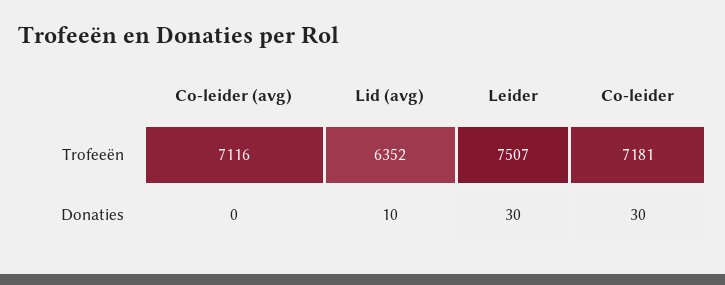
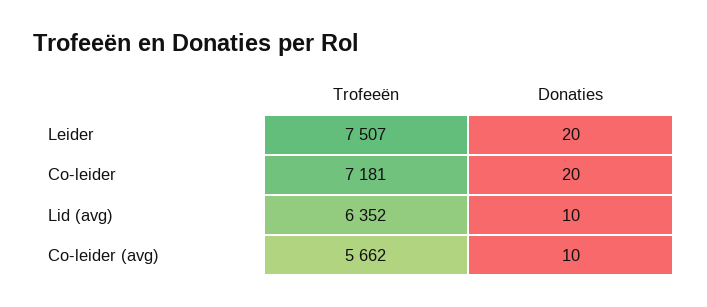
Co-leider (avg), Trofeeën: 7116 -> 5662
Co-leider (avg), Donaties: 0 -> 10
Leider, Donaties: 30 -> 20
Co-leider, Donaties: 30 -> 20

